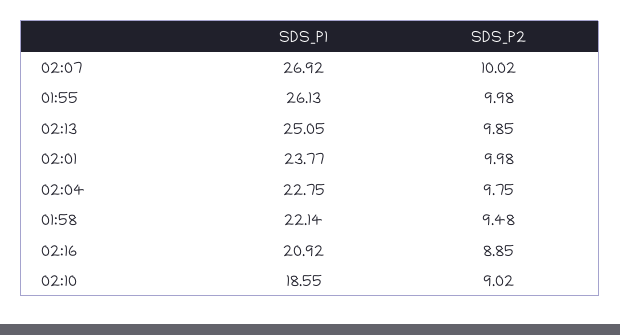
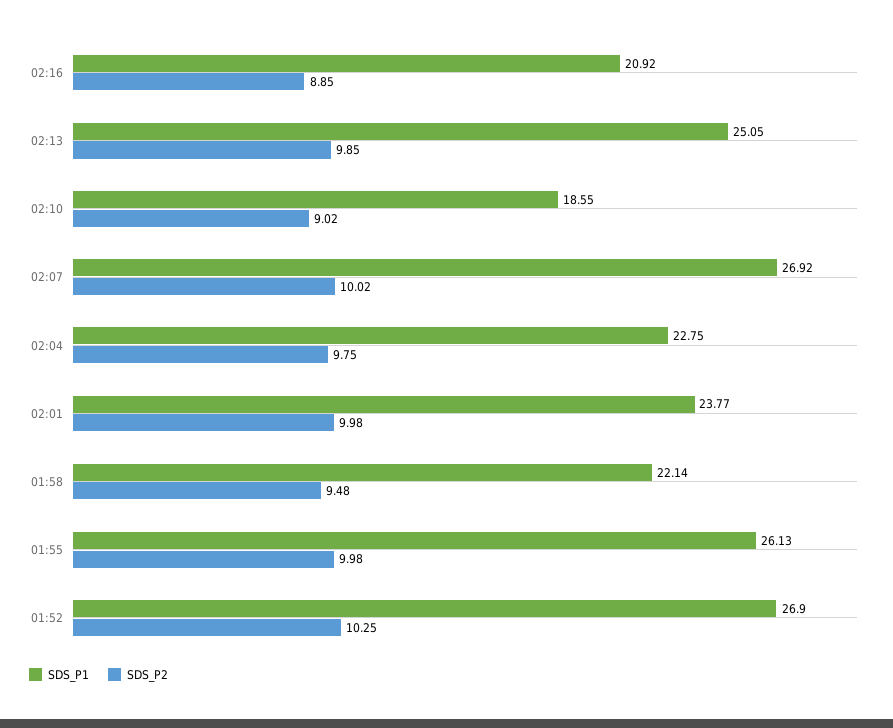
SDS_P1, 01:52: none -> 26.9
SDS_P2, 01:52: none -> 10.25

